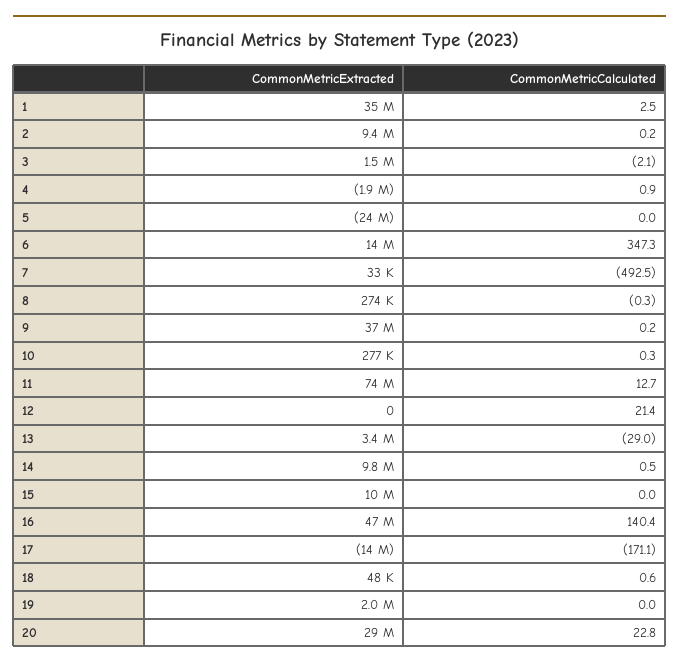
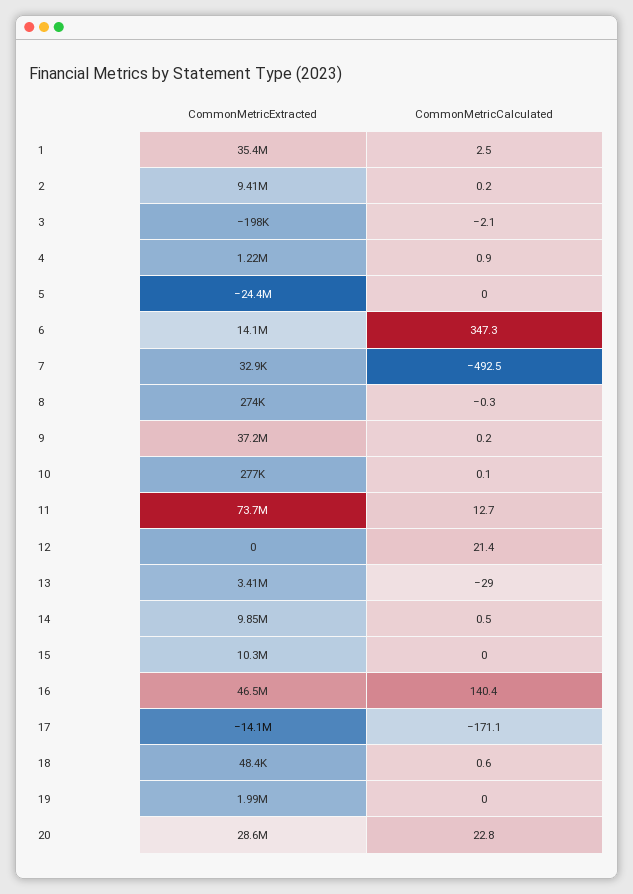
CommonMetricExtracted, 3: 1500000 -> -198000
CommonMetricExtracted, 4: -1900000 -> 1220000
CommonMetricCalculated, 10: 0.3 -> 0.1

